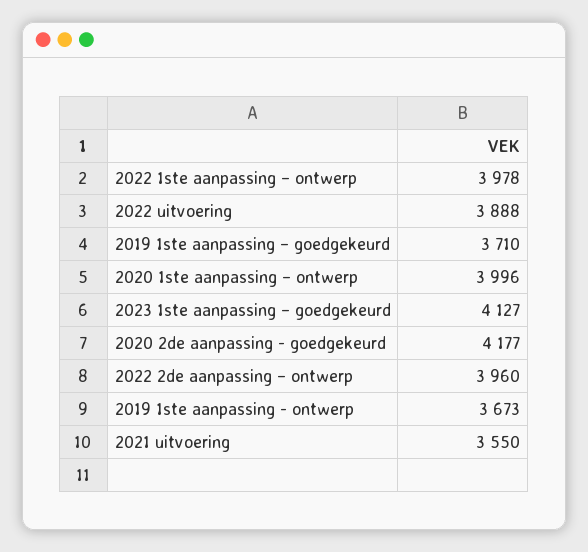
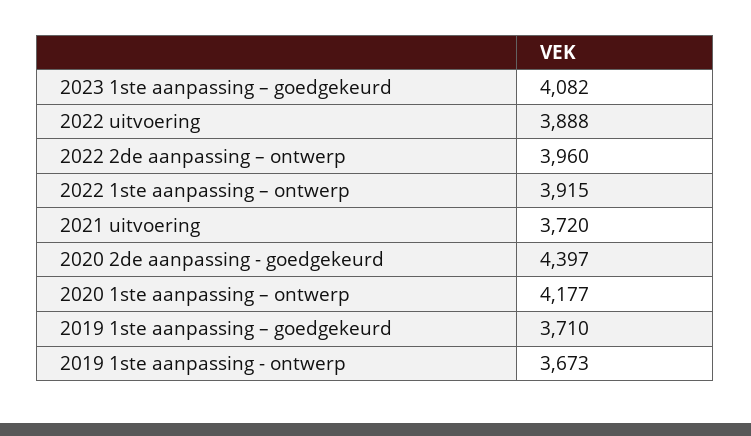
2022 1ste aanpassing – ontwerp: 3978 -> 3915
2020 1ste aanpassing – ontwerp: 3996 -> 4177
2023 1ste aanpassing – goedgekeurd: 4127 -> 4082
2020 2de aanpassing - goedgekeurd: 4177 -> 4397
2021 uitvoering: 3550 -> 3720

